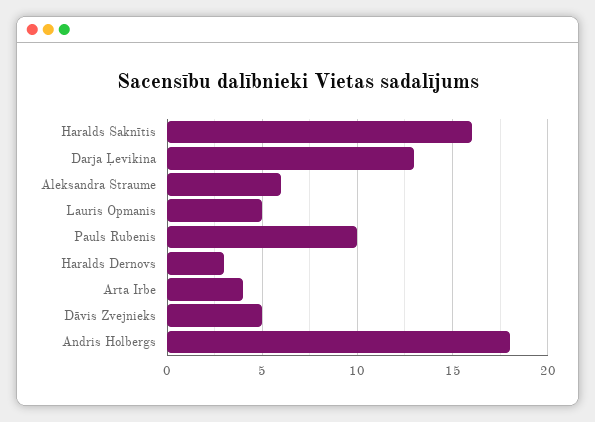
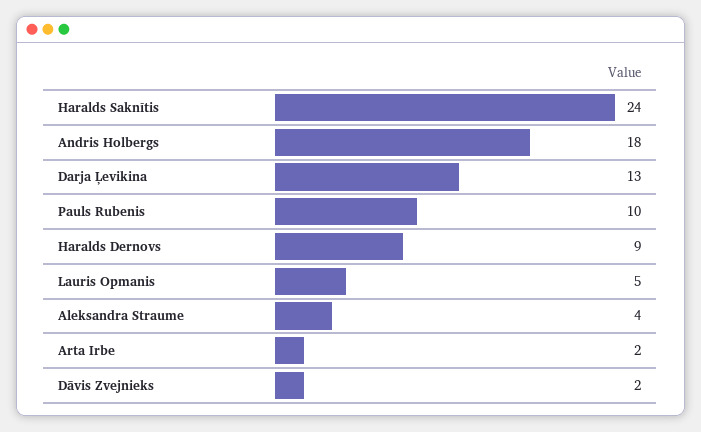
Haralds Saknītis: 16 -> 24
Aleksandra Straume: 6 -> 4
Haralds Dernovs: 3 -> 9
Arta Irbe: 4 -> 2
Dāvis Zvejnieks: 5 -> 2

